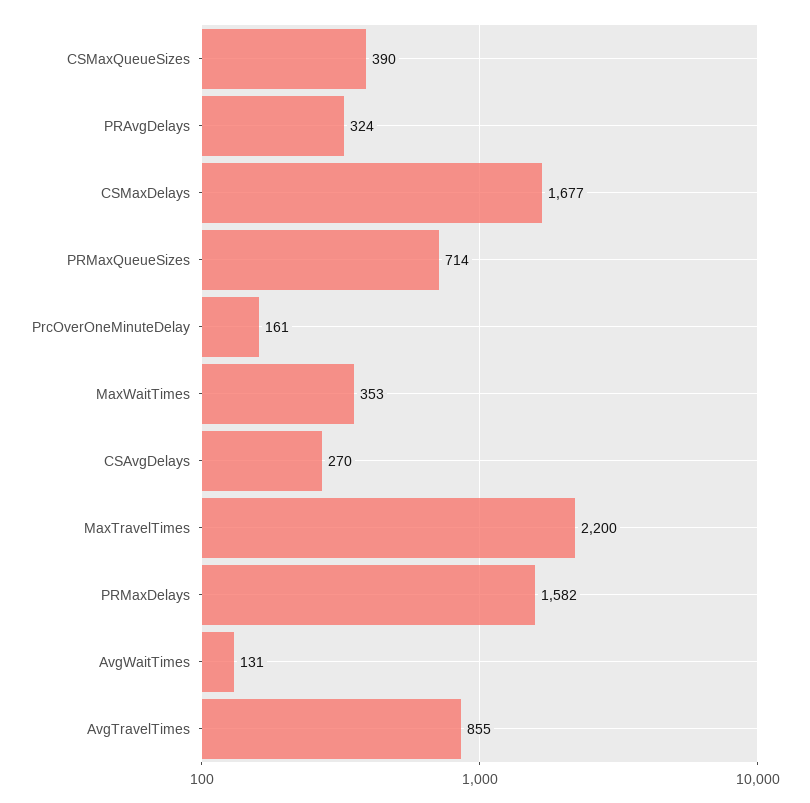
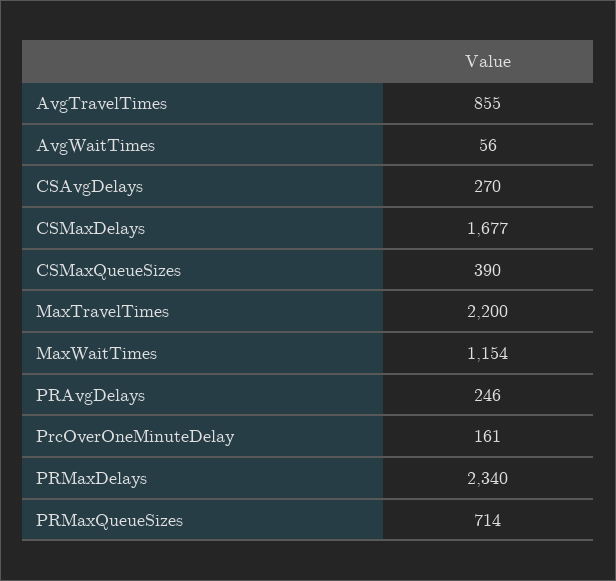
PRAvgDelays: 324 -> 246
MaxWaitTimes: 353 -> 1154
PRMaxDelays: 1582 -> 2340
AvgWaitTimes: 131 -> 56

